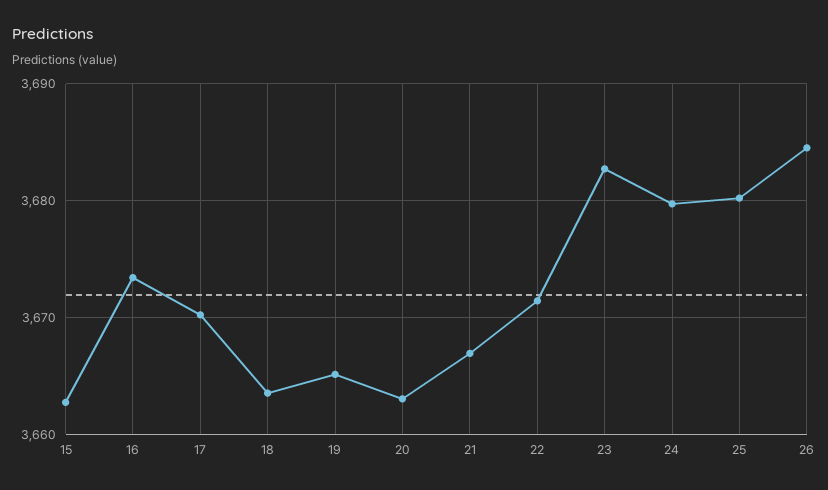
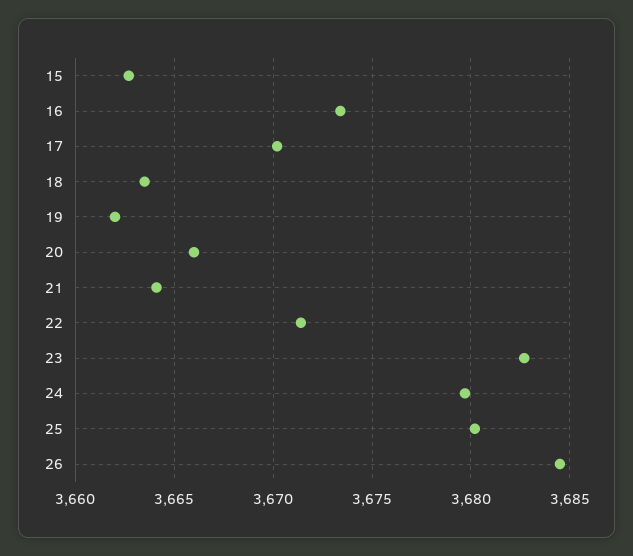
19: 3665 -> 3662
20: 3663 -> 3666
21: 3667 -> 3664

